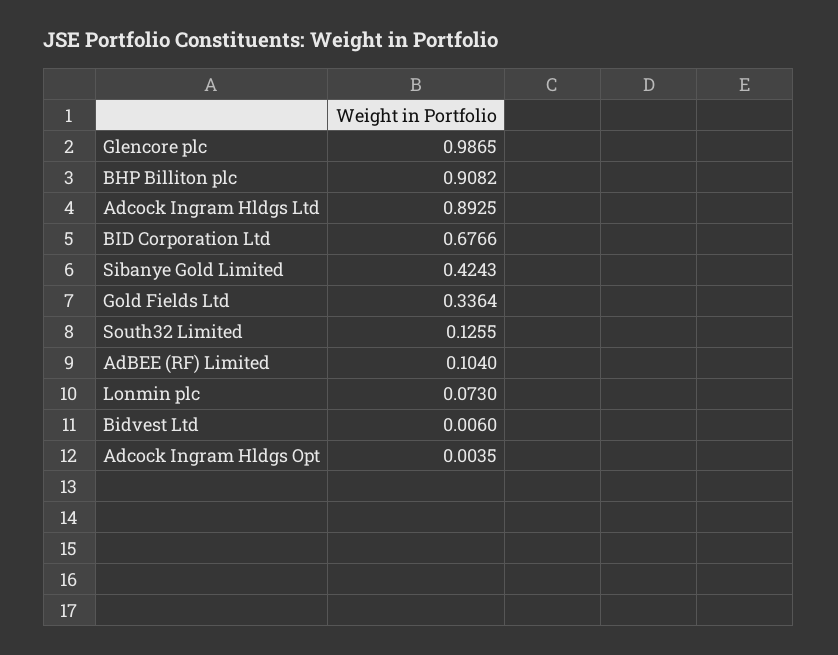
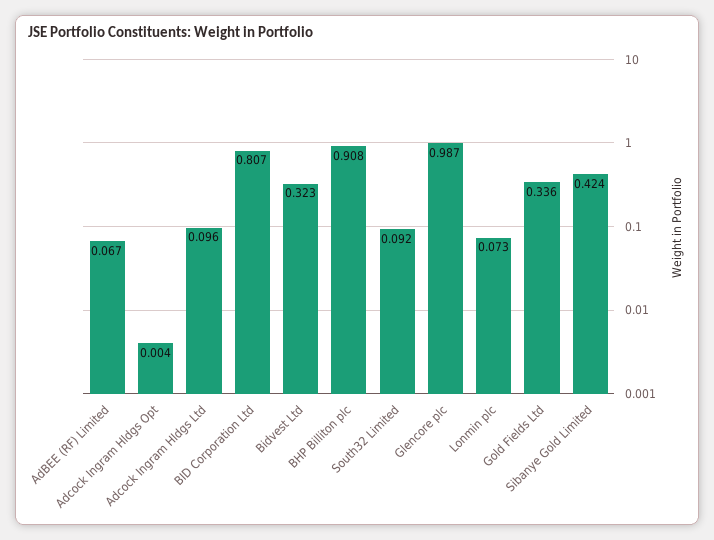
Adcock Ingram Hldgs Ltd: 0.8925 -> 0.096
BID Corporation Ltd: 0.6766 -> 0.807
South32 Limited: 0.1255 -> 0.092
AdBEE (RF) Limited: 0.104 -> 0.067
Bidvest Ltd: 0.006 -> 0.323

